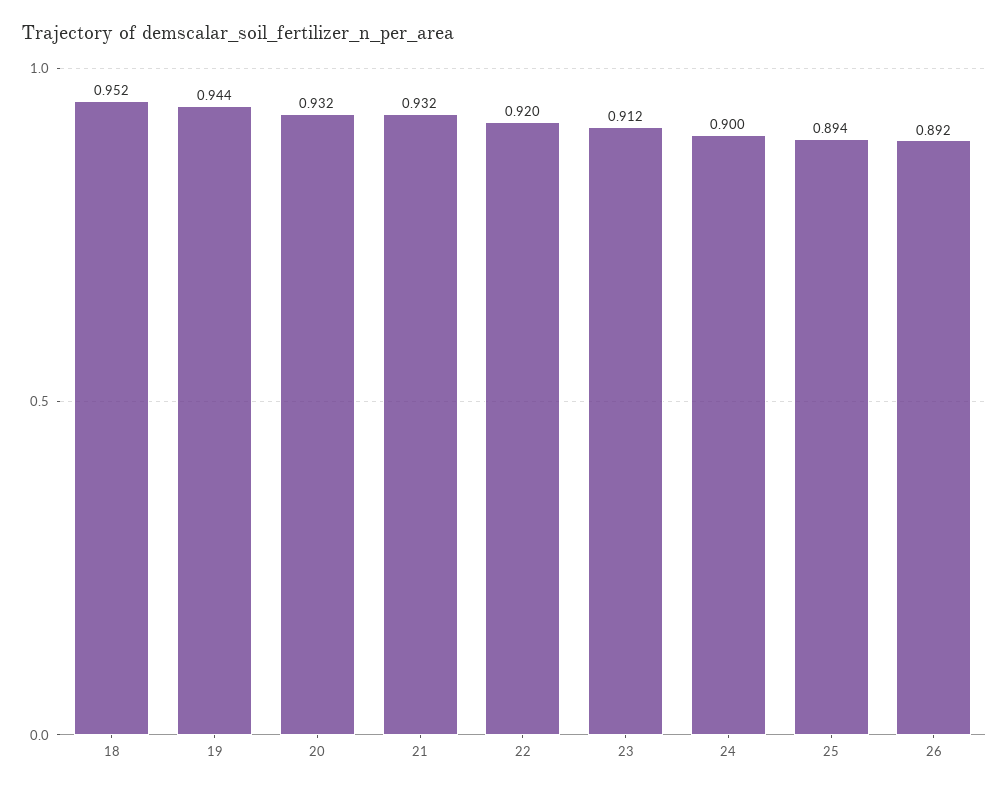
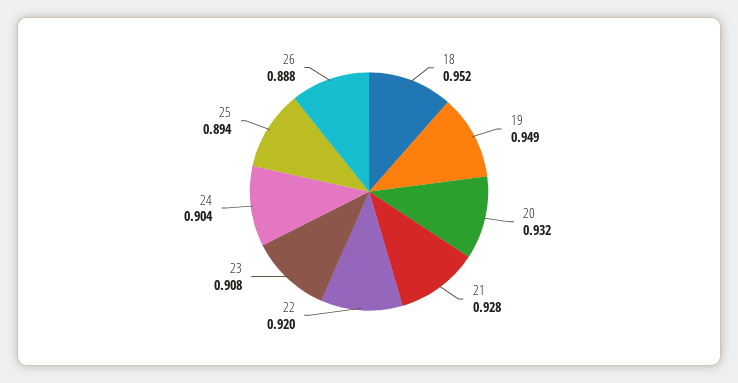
19: 0.944 -> 0.949
21: 0.932 -> 0.928
23: 0.912 -> 0.908
24: 0.9 -> 0.904
26: 0.892 -> 0.888

